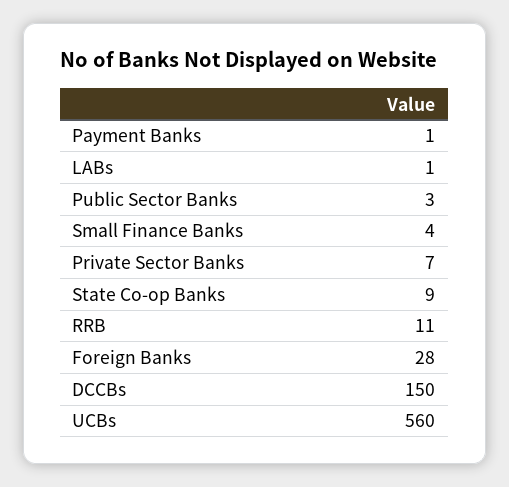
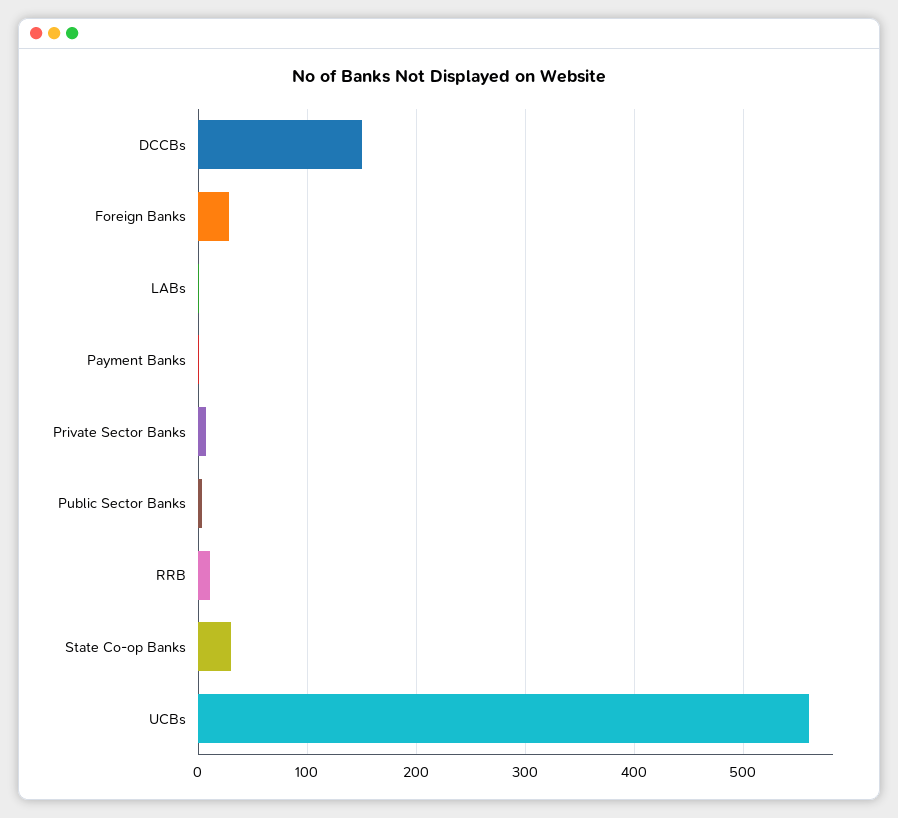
Small Finance Banks: 4 -> none
State Co-op Banks: 9 -> 30

